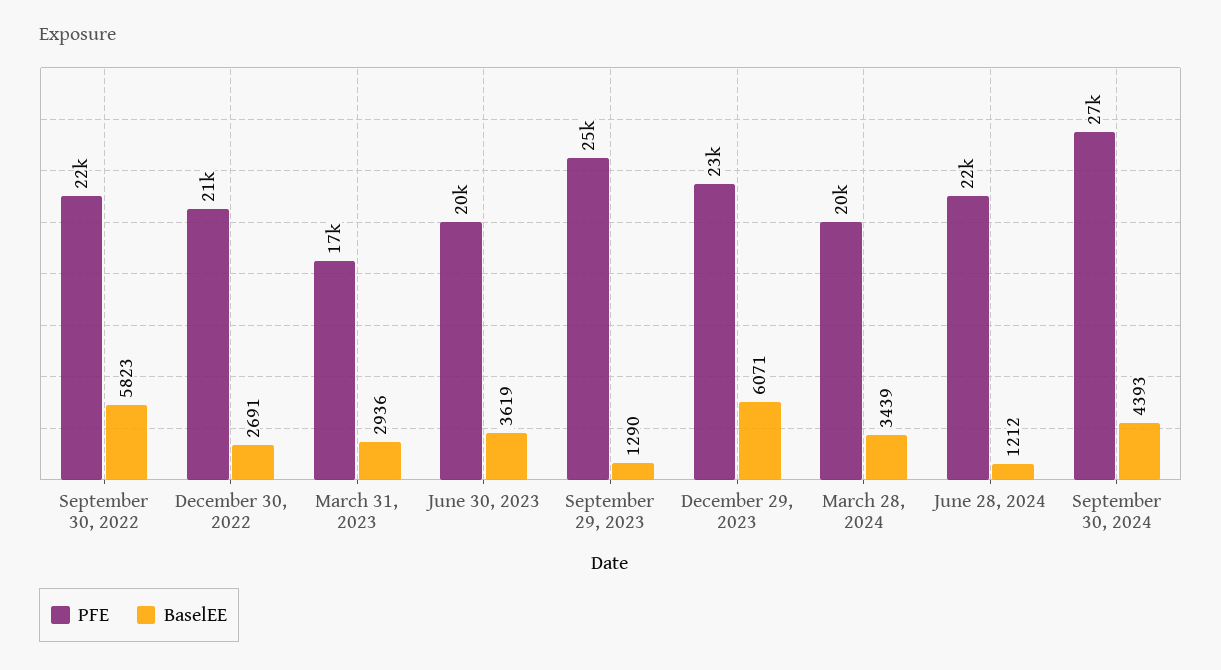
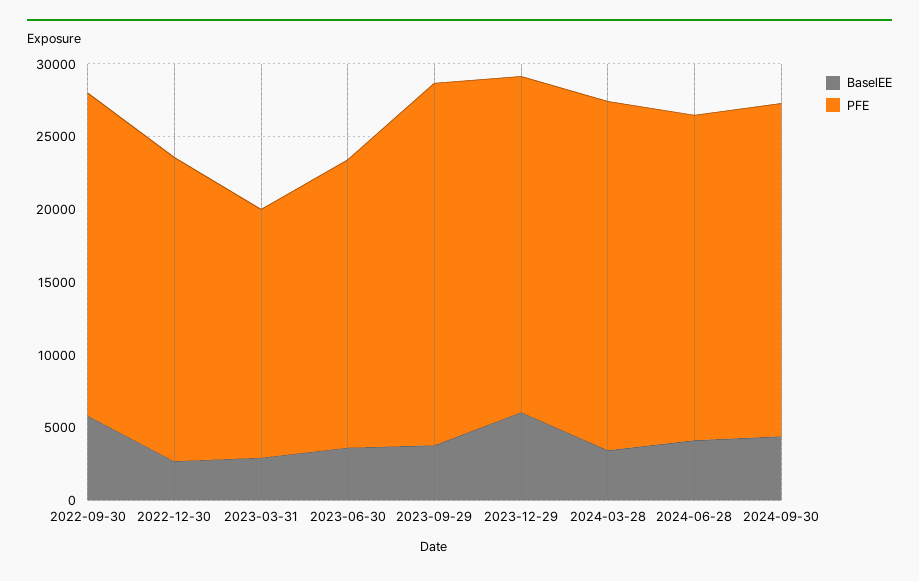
BaselEE, September 29, 2023: 1290 -> 4000
PFE, March 28, 2024: 20000 -> 24000
BaselEE, June 28, 2024: 1212 -> 4000
PFE, September 30, 2024: 27000 -> 23000

